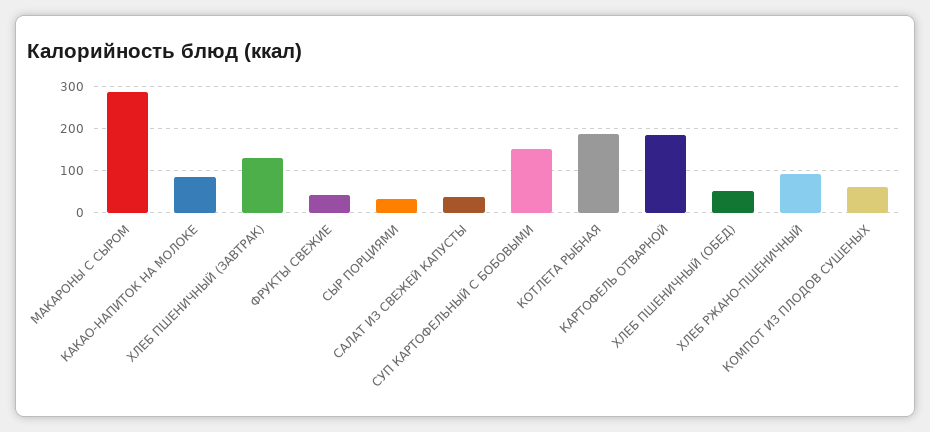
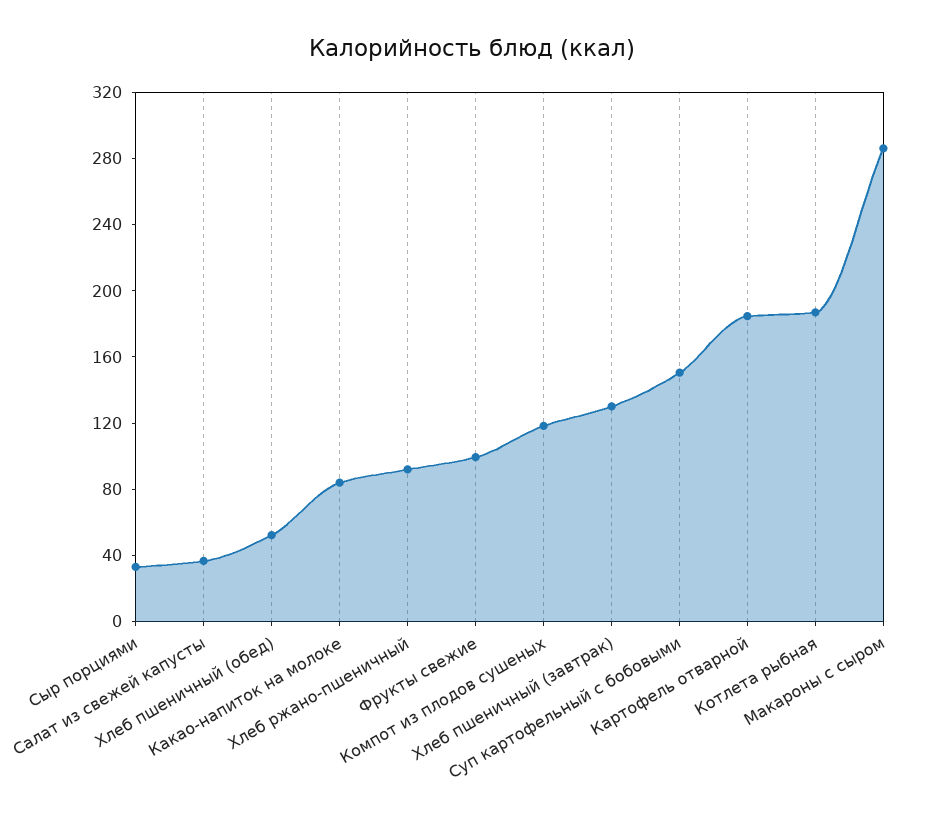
ФРУКТЫ СВЕЖИЕ: 40 -> 100
КОМПОТ ИЗ ПЛОДОВ СУШЕНЫХ: 60 -> 120

